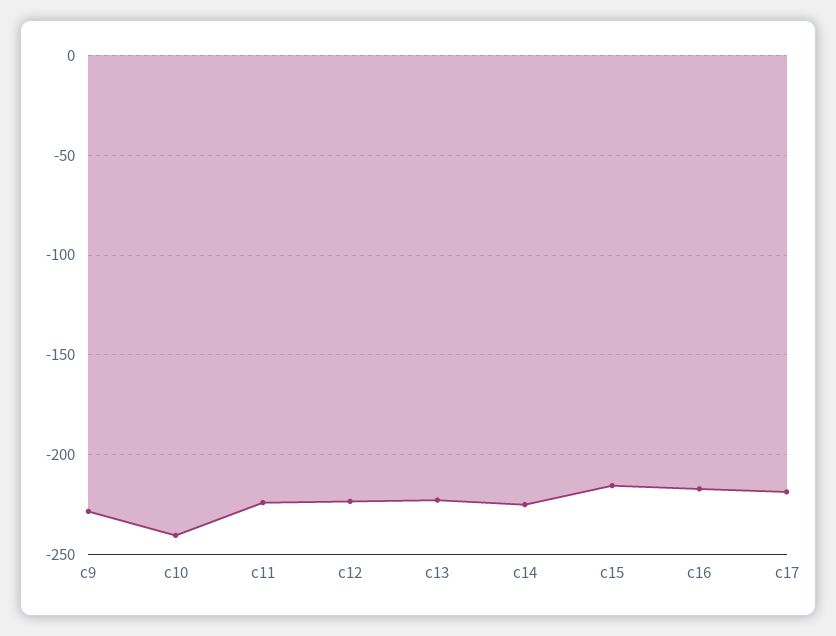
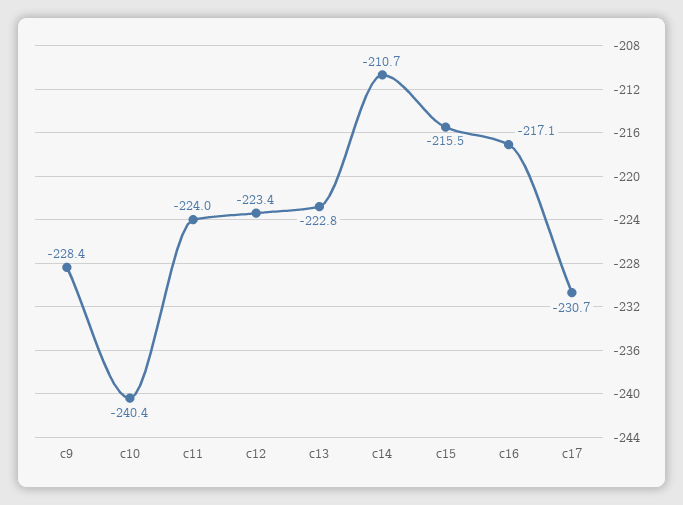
c14: -225 -> -210.7
c17: -220 -> -230.7

